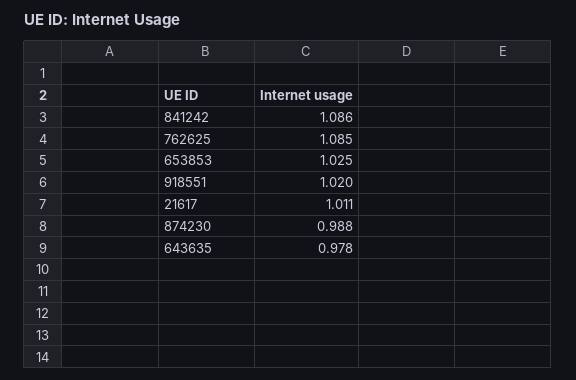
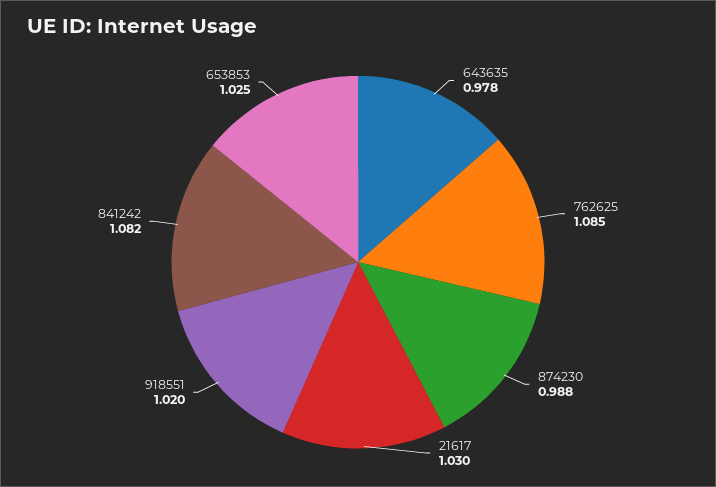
841242: 1.086 -> 1.082
21617: 1.011 -> 1.03

